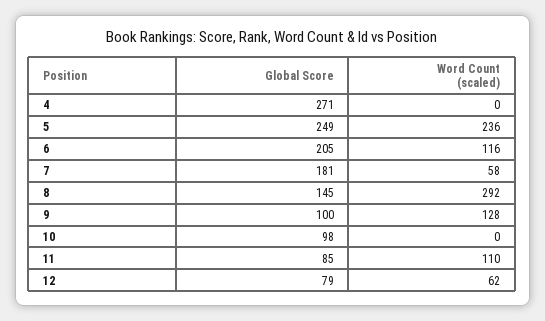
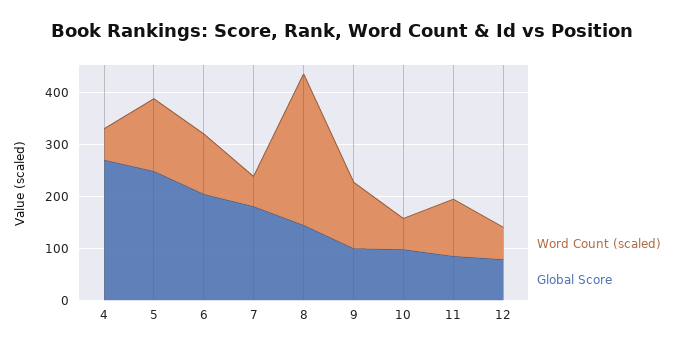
Word Count (scaled), 4: 0 -> 60
Word Count (scaled), 5: 236 -> 140
Word Count (scaled), 10: 0 -> 60

